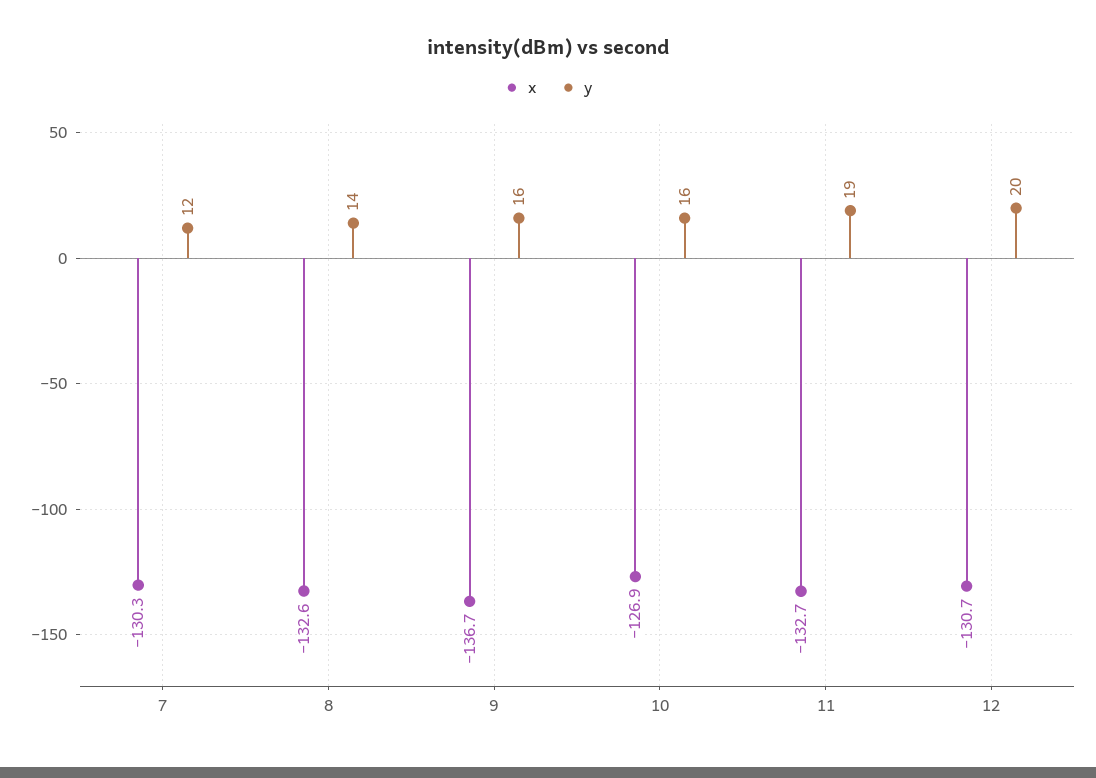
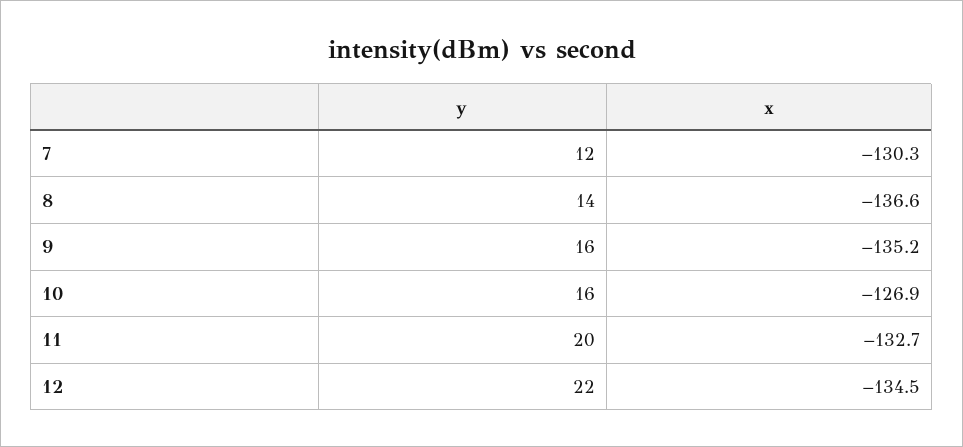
x, 8: -132.6 -> -136.6
x, 9: -136.7 -> -135.2
y, 11: 19 -> 20
x, 12: -130.7 -> -134.5
y, 12: 20 -> 22

